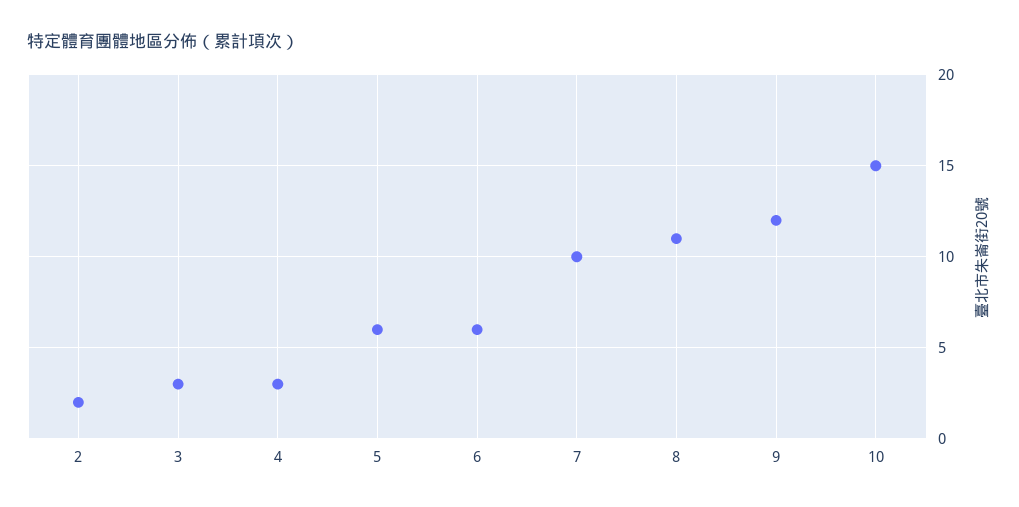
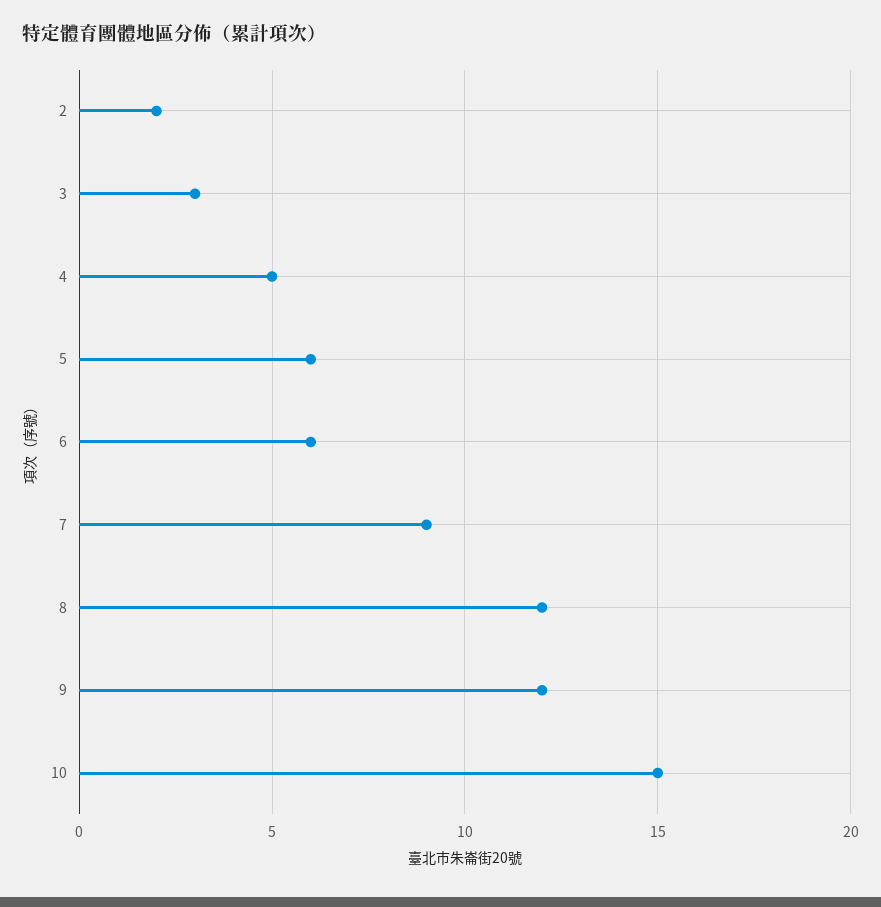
4: 3 -> 5
7: 10 -> 9
8: 11 -> 12

